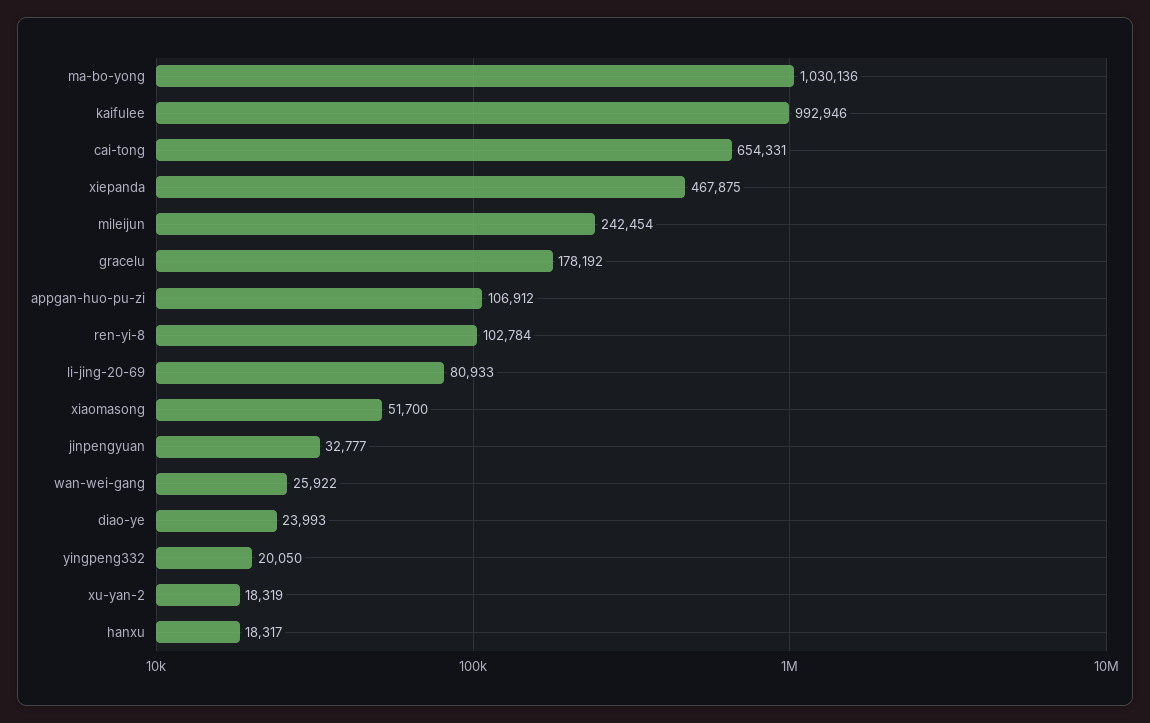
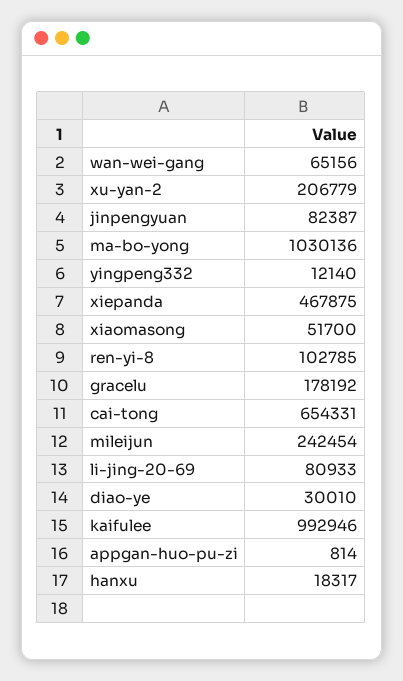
appgan-huo-pu-zi: 106912 -> 814
ren-yi-8: 102784 -> 102785
jinpengyuan: 32777 -> 82387
wan-wei-gang: 25922 -> 65156
diao-ye: 23993 -> 30010
yingpeng332: 20050 -> 12140
xu-yan-2: 18319 -> 206779

